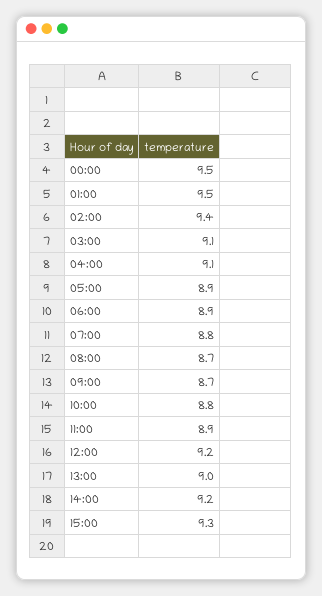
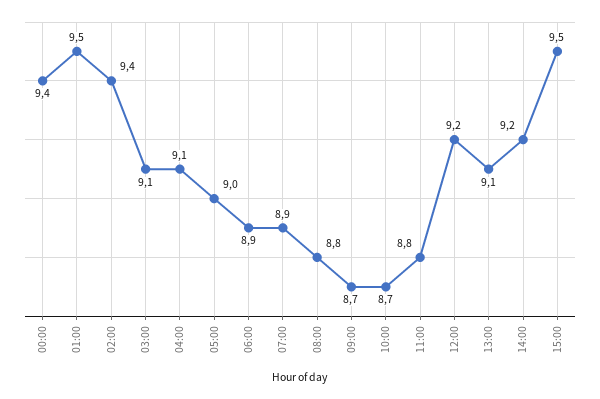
00:00: 9.5 -> 9.4
05:00: 8.9 -> 9
07:00: 8.8 -> 8.9
08:00: 8.7 -> 8.8
10:00: 8.8 -> 8.7
11:00: 8.9 -> 8.8
13:00: 9 -> 9.1
15:00: 9.3 -> 9.5

